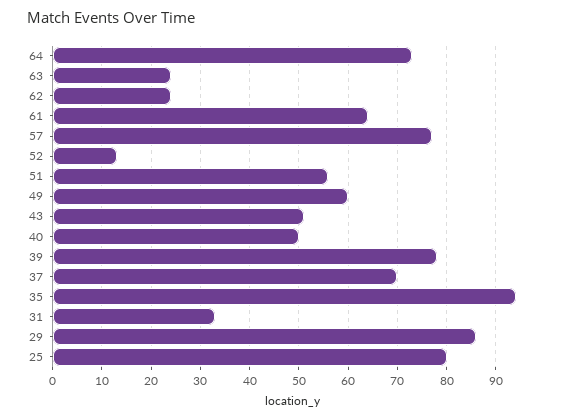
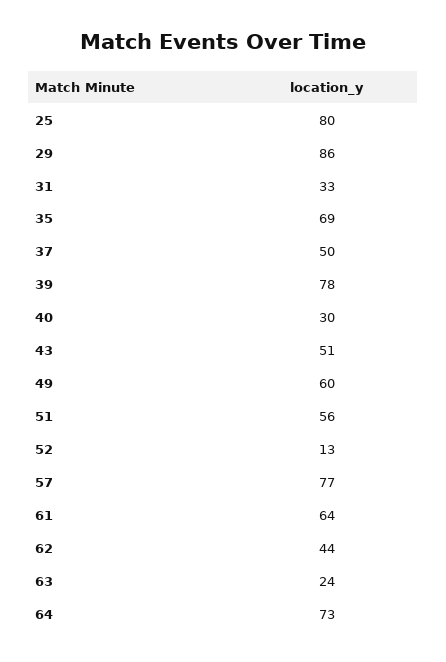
62: 25 -> 44
40: 50 -> 30
37: 70 -> 50
35: 95 -> 69

